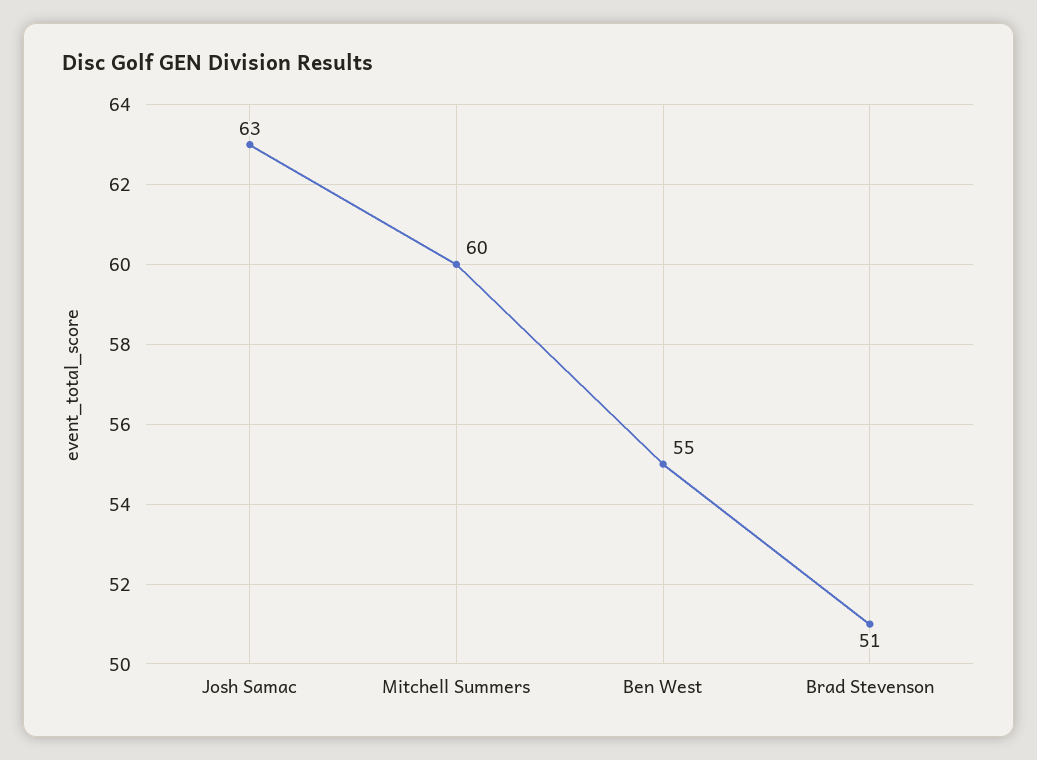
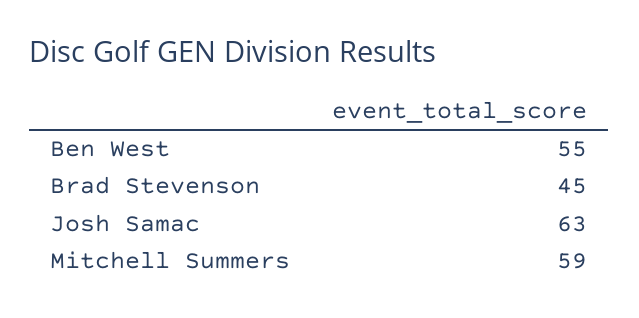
Mitchell Summers: 60 -> 59
Brad Stevenson: 51 -> 45

